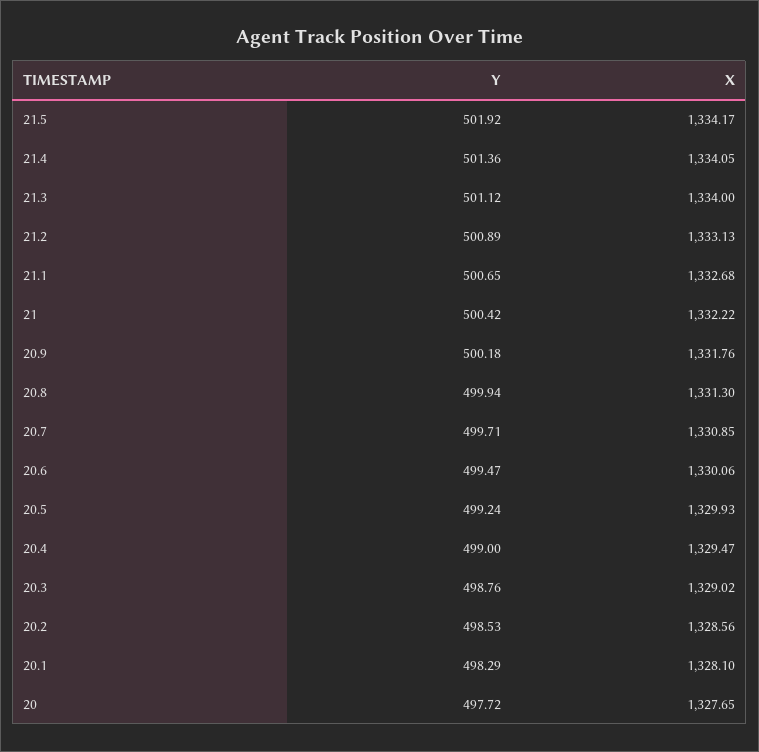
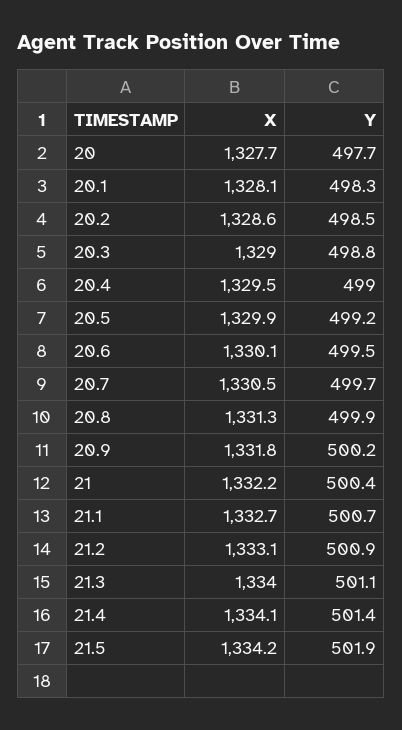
X, 20.7: 1330.85 -> 1330.5

